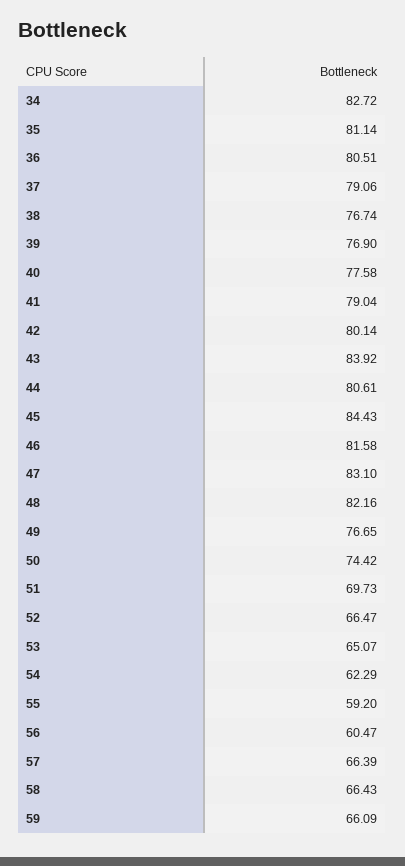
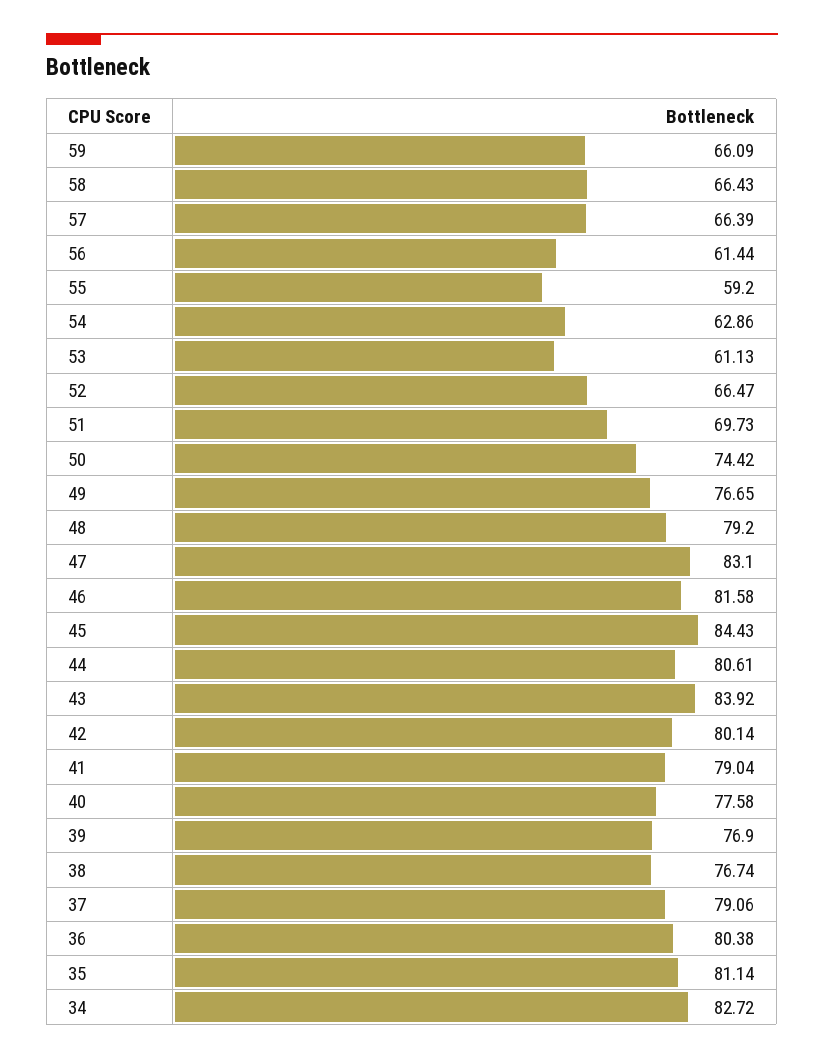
36: 80.51 -> 80.38
48: 82.16 -> 79.2
53: 65.07 -> 61.13
54: 62.29 -> 62.86
56: 60.47 -> 61.44

